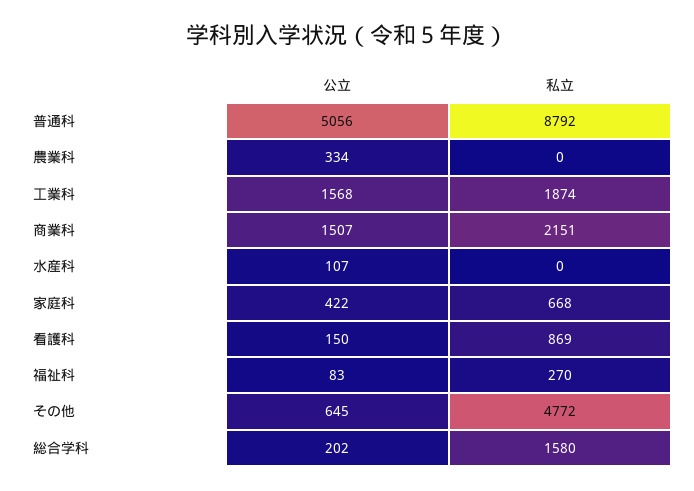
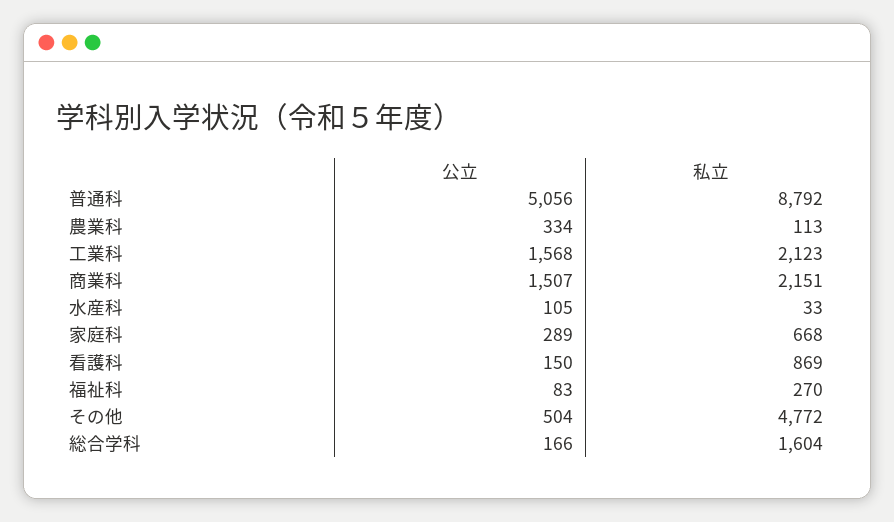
私立, 農業科: 0 -> 113
私立, 工業科: 1874 -> 2123
公立, 水産科: 107 -> 105
私立, 水産科: 0 -> 33
公立, 家庭科: 422 -> 289
公立, その他: 645 -> 504
公立, 総合学科: 202 -> 166
私立, 総合学科: 1580 -> 1604

